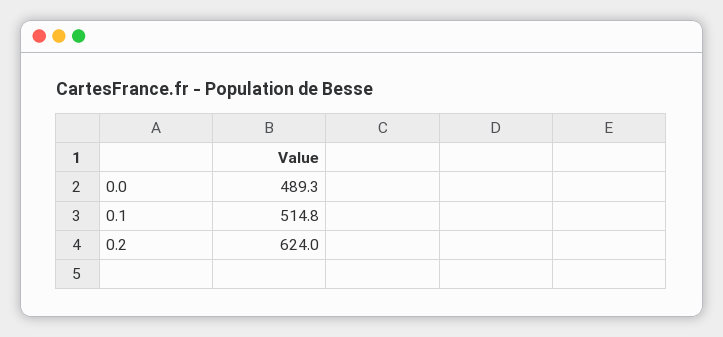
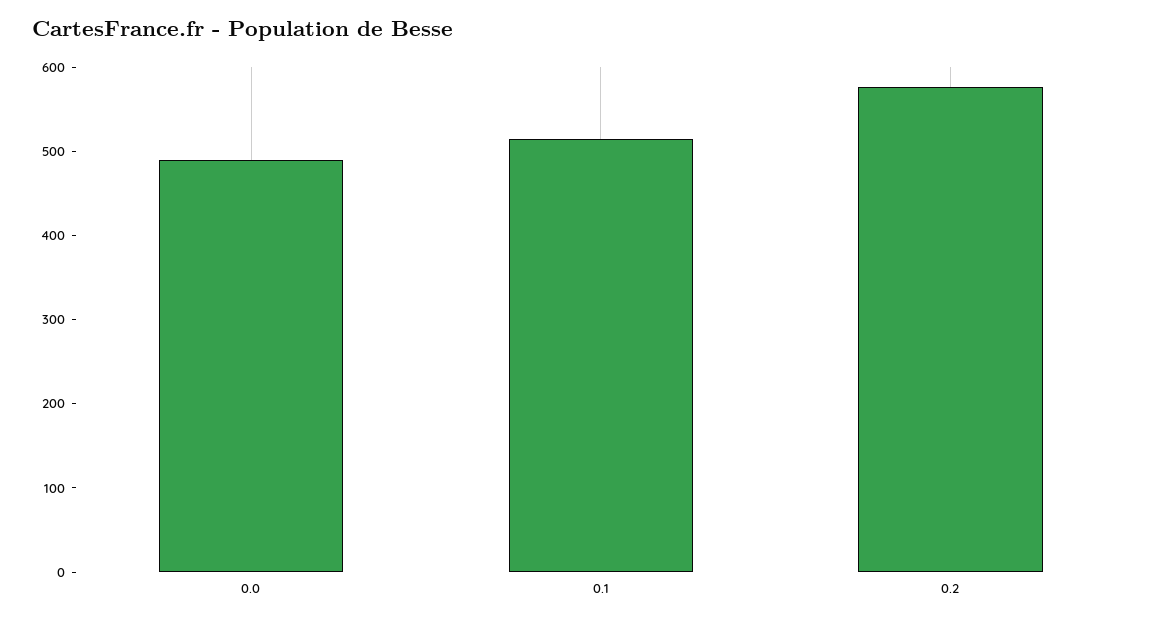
0.2: 624 -> 580

